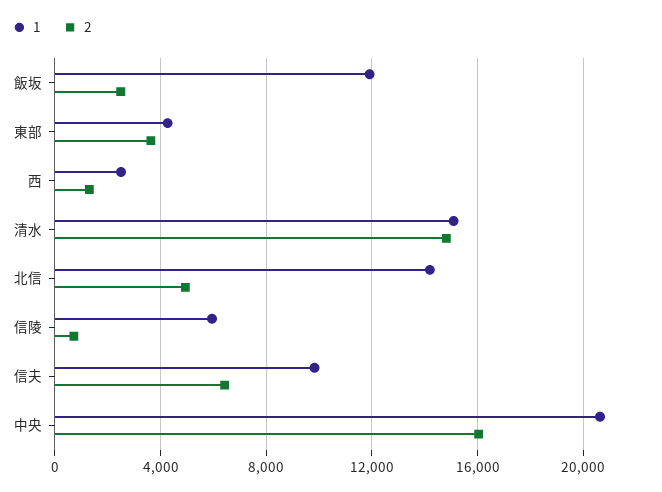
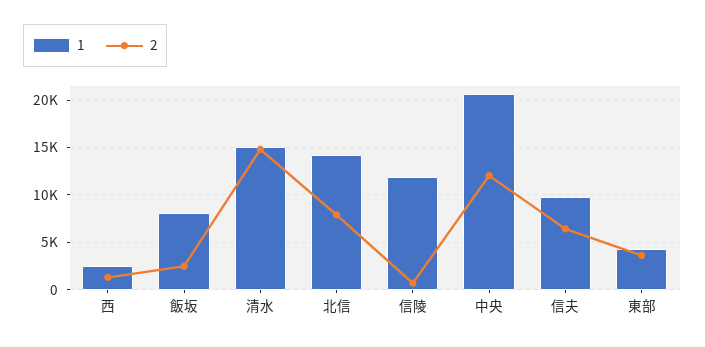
1, 飯坂: 12000 -> 8000
2, 北信: 5000 -> 8000
1, 信陵: 6000 -> 12000
2, 中央: 16000 -> 12000

